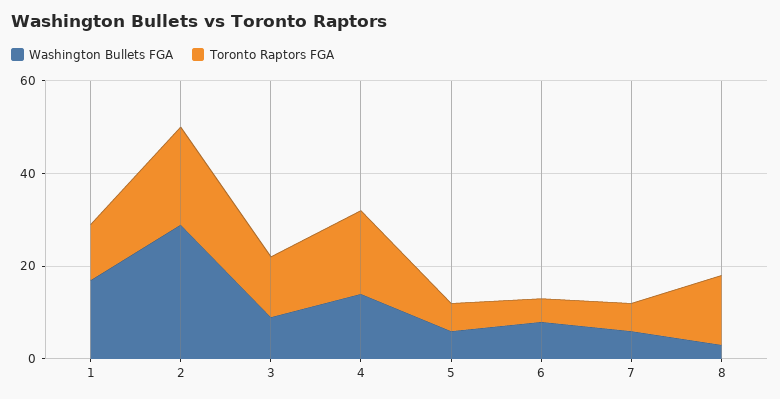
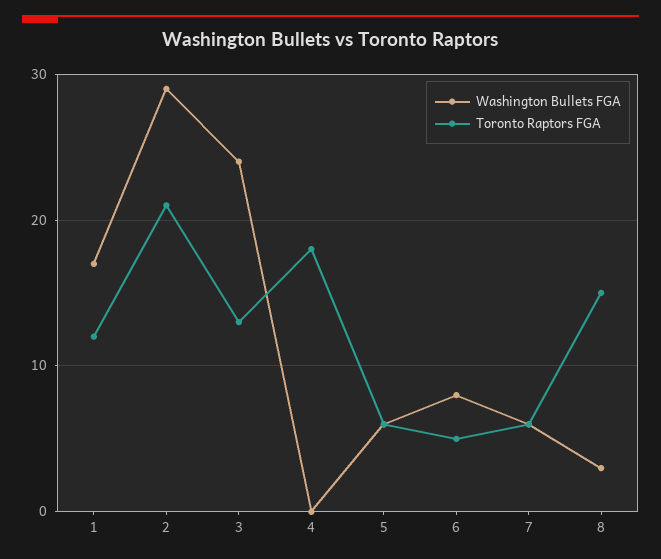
Washington Bullets FGA, 3: 10 -> 24
Washington Bullets FGA, 4: 15 -> 0

